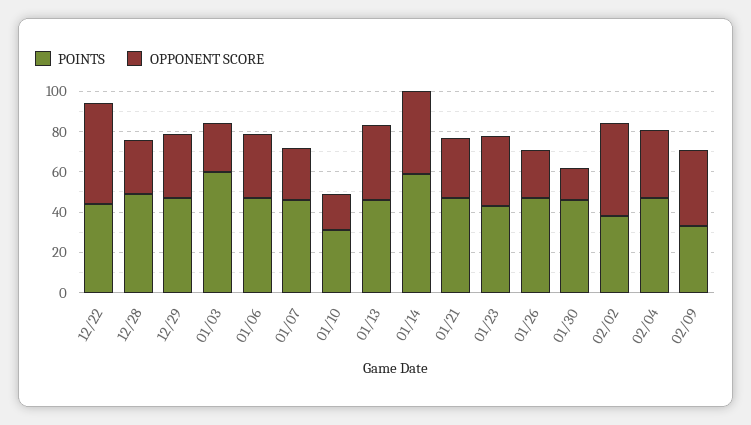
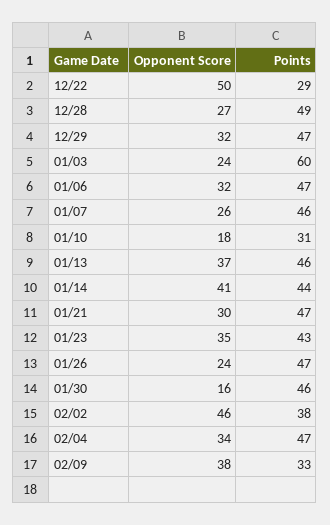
POINTS, 12/22: 45 -> 29
POINTS, 01/14: 60 -> 44

